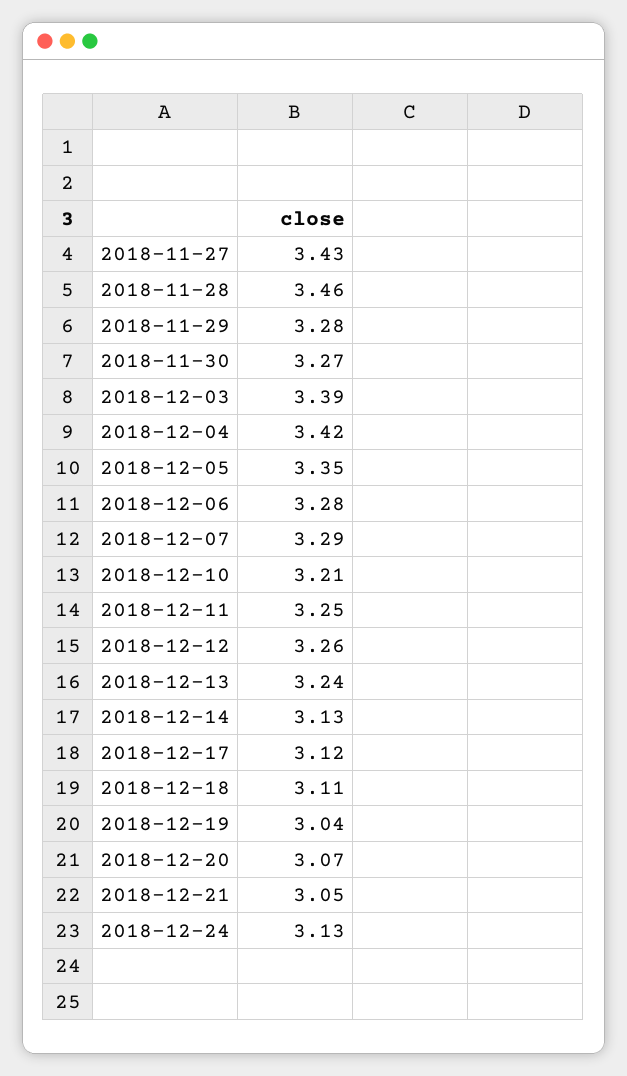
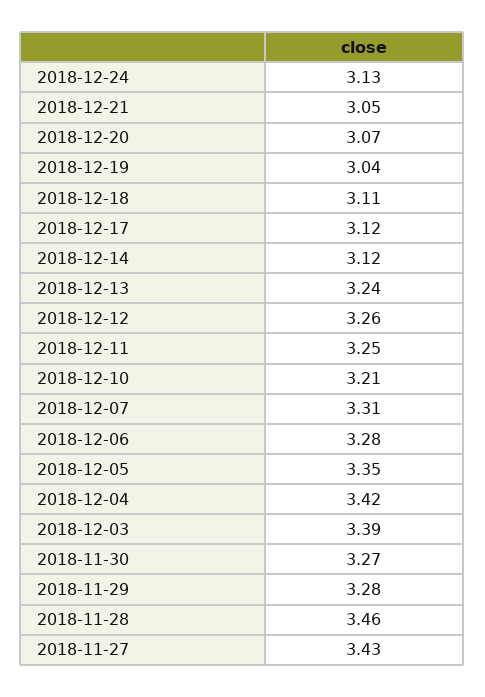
2018-12-07: 3.29 -> 3.31
2018-12-14: 3.13 -> 3.12

